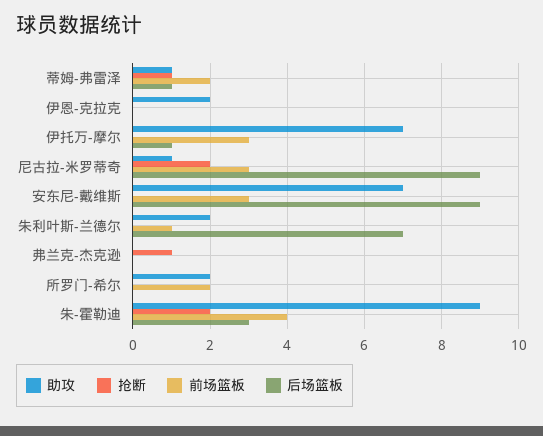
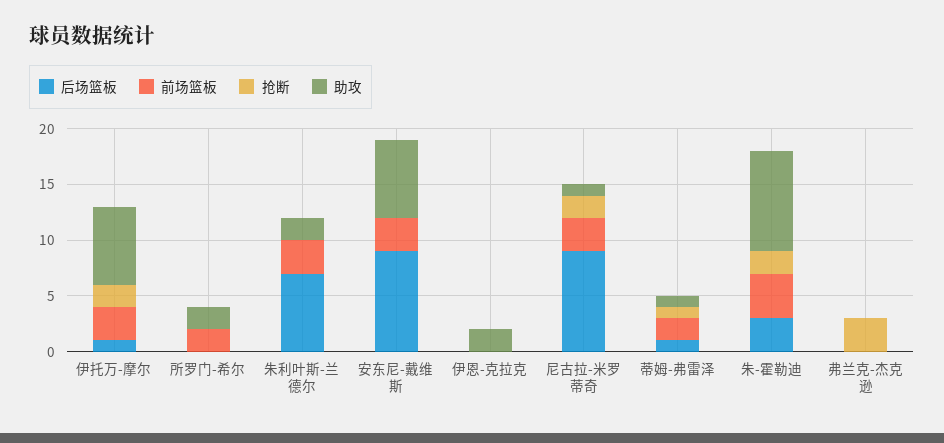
抢断, 伊托万-摩尔: 0 -> 2
前场篮板, 朱利叶斯-兰德尔: 1 -> 3
抢断, 弗兰克-杰克逊: 1 -> 3

